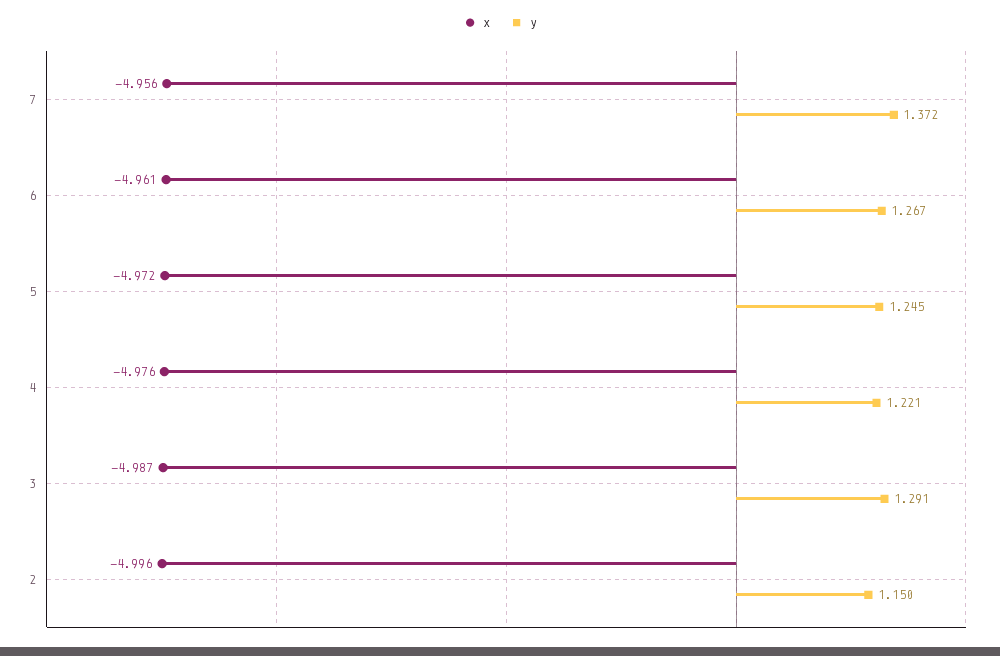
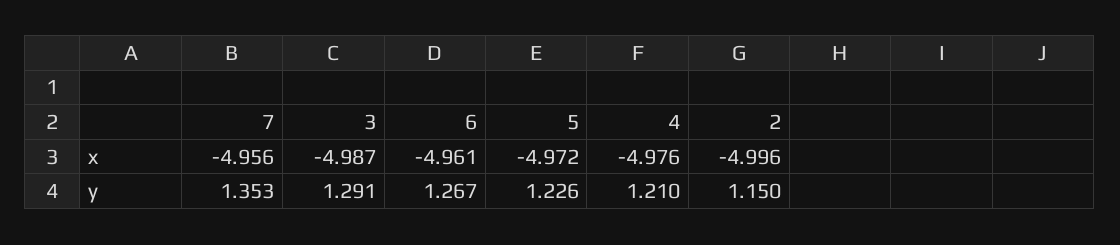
y, 7: 1.372 -> 1.353
y, 5: 1.245 -> 1.226
y, 4: 1.221 -> 1.21

